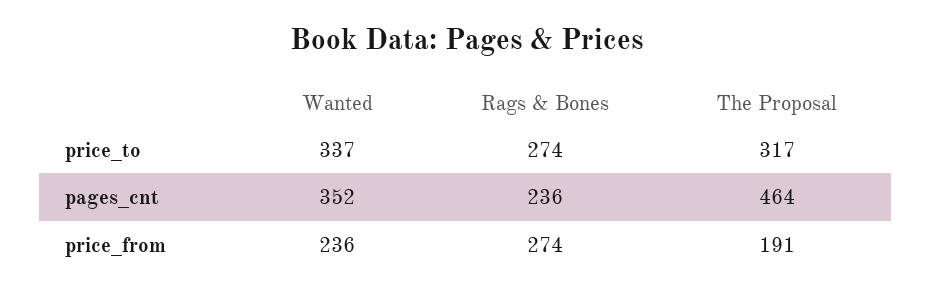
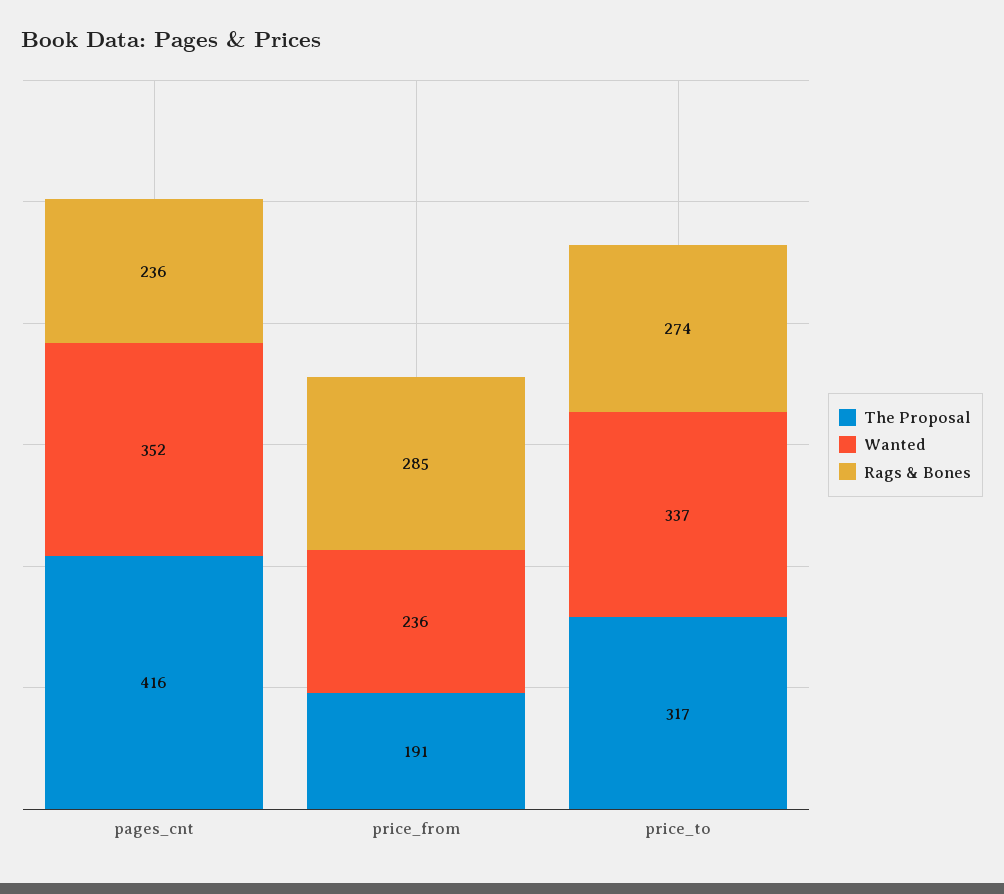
The Proposal, pages_cnt: 464 -> 416
Rags & Bones, price_from: 274 -> 285

